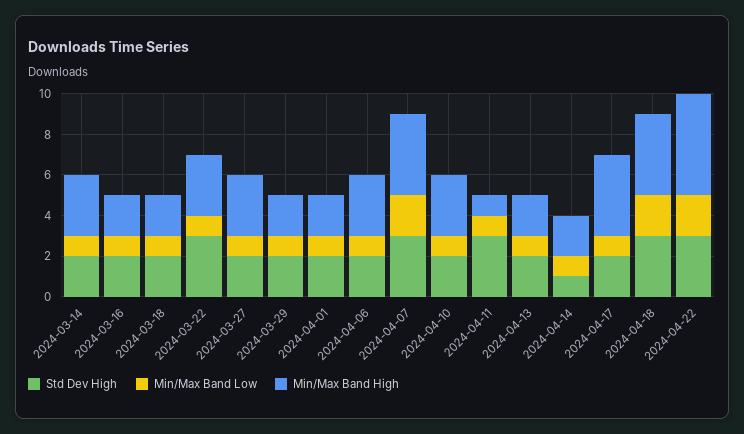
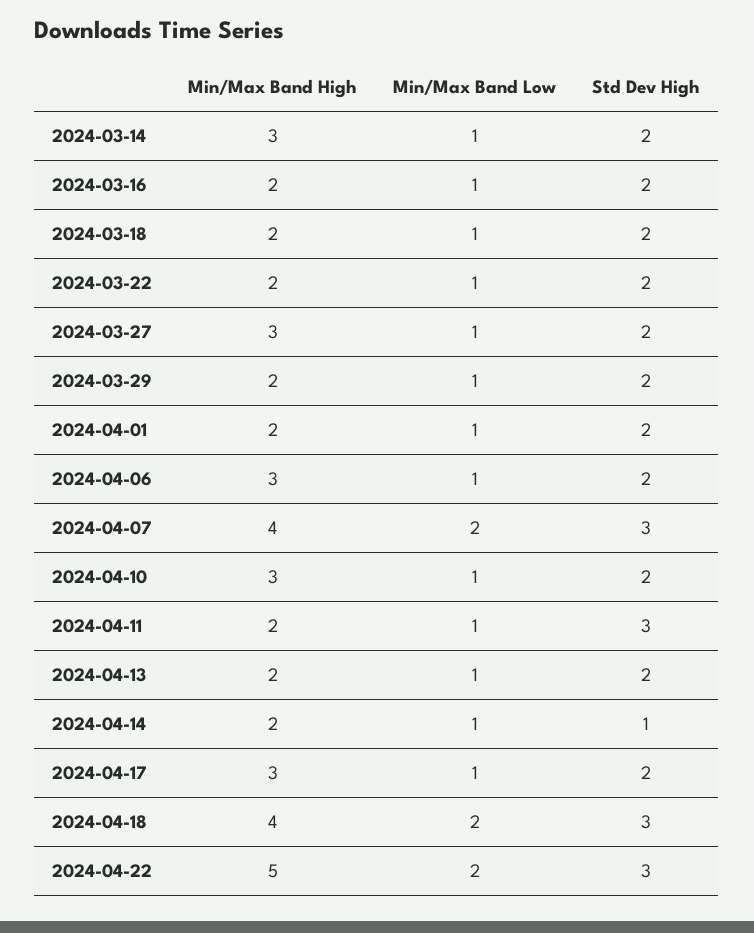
Std Dev High, 2024-03-22: 3 -> 2
Min/Max Band High, 2024-03-22: 3 -> 2
Min/Max Band High, 2024-04-11: 1 -> 2
Min/Max Band High, 2024-04-17: 4 -> 3

